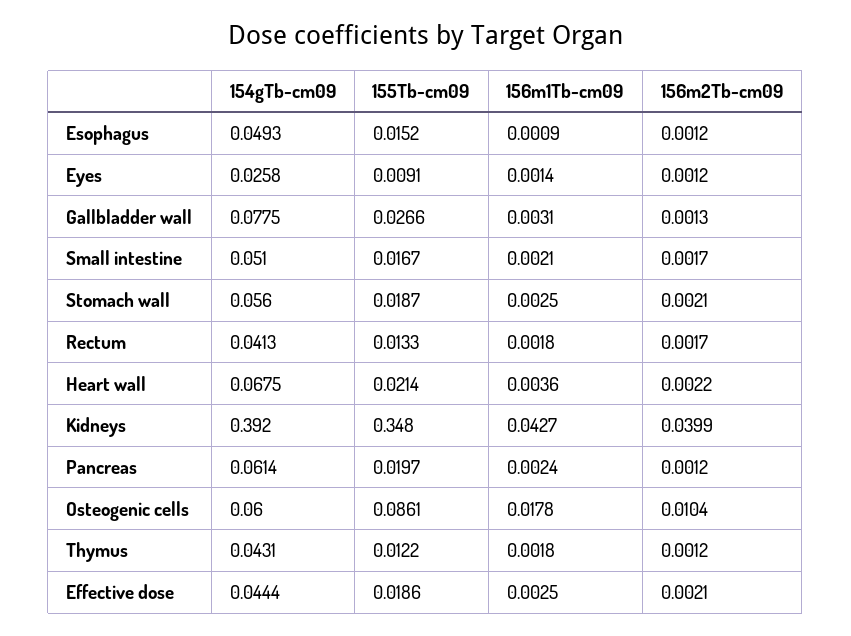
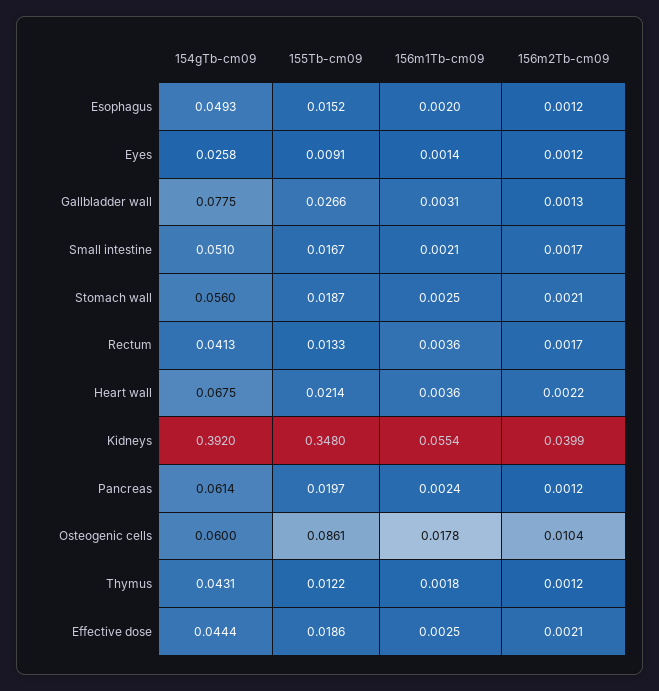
156m1Tb-cm09, Esophagus: 0.0009 -> 0.002
156m1Tb-cm09, Rectum: 0.0018 -> 0.0036
156m1Tb-cm09, Kidneys: 0.0427 -> 0.0554

